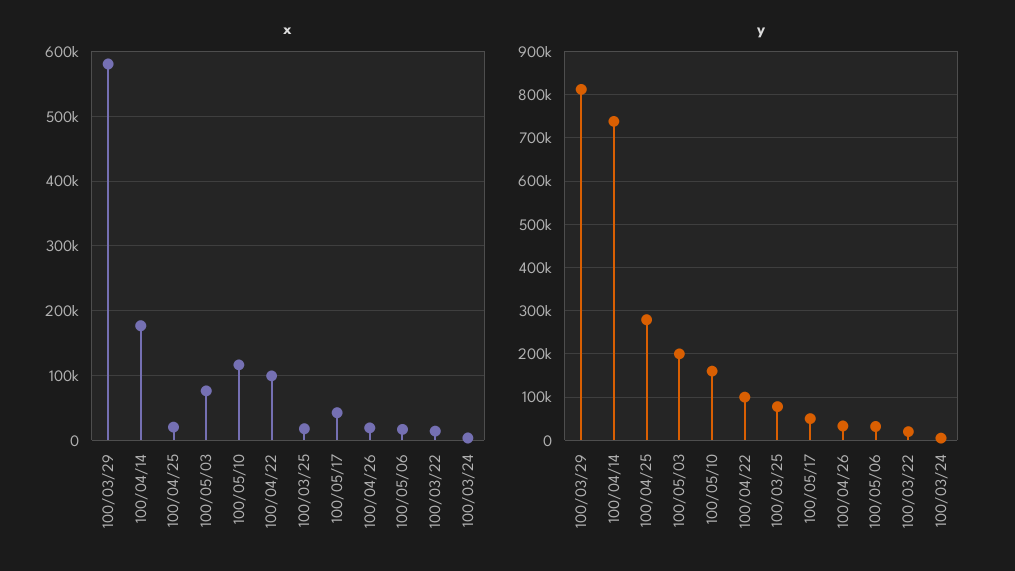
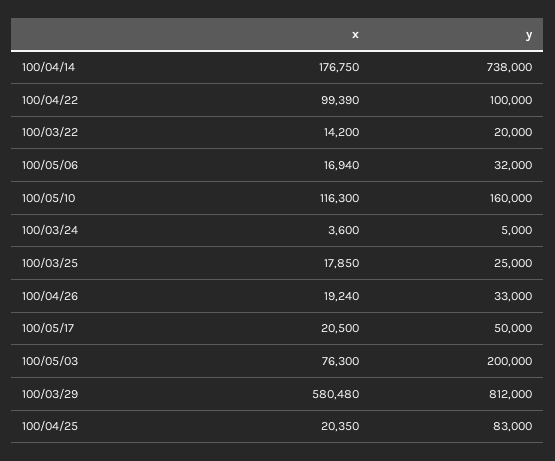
x, 100/05/17: 40000 -> 20500
y, 100/04/25: 280000 -> 83000
y, 100/03/25: 80000 -> 25000

